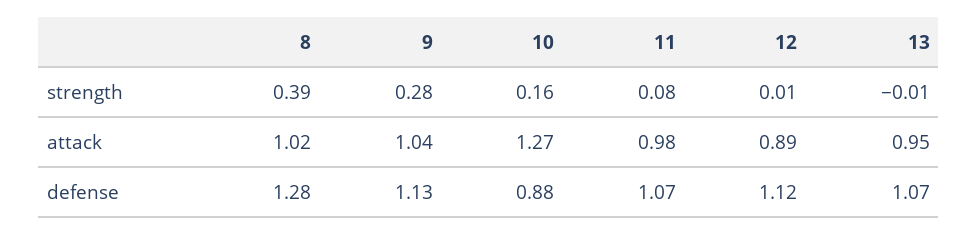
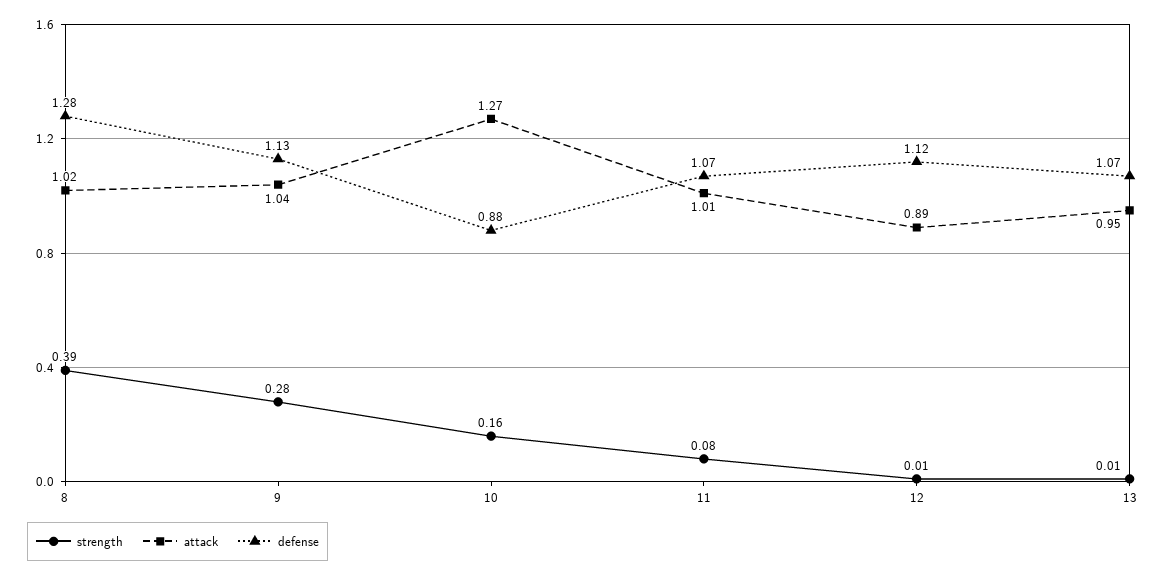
strength, 13: -0.01 -> 0.01
attack, 11: 0.98 -> 1.01

